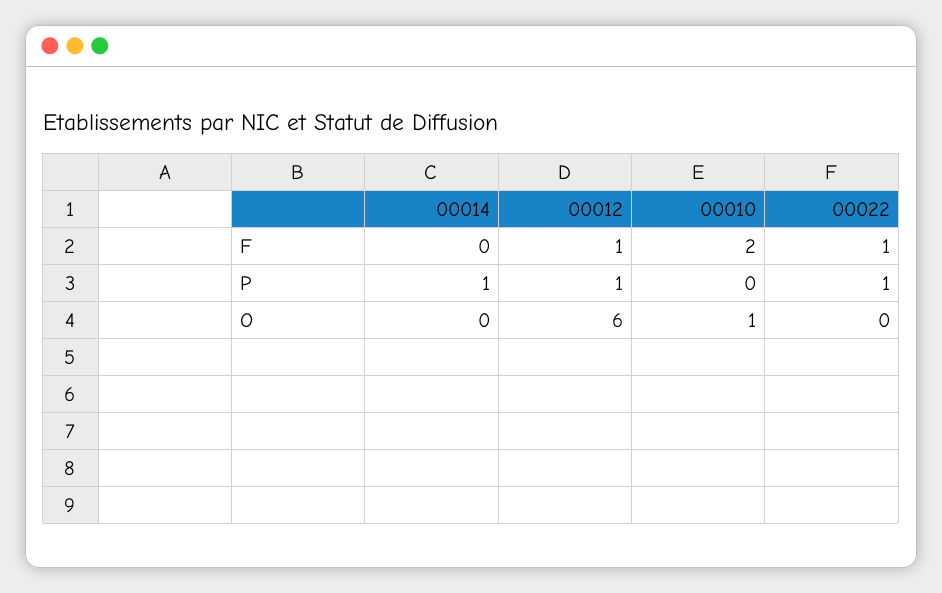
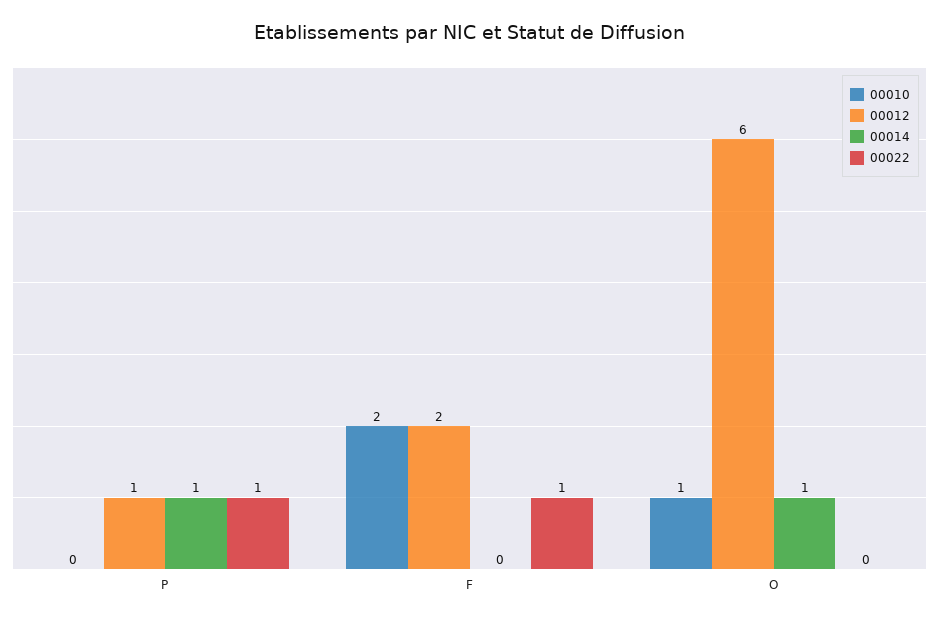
00012, F: 1 -> 2
00014, O: 0 -> 1

